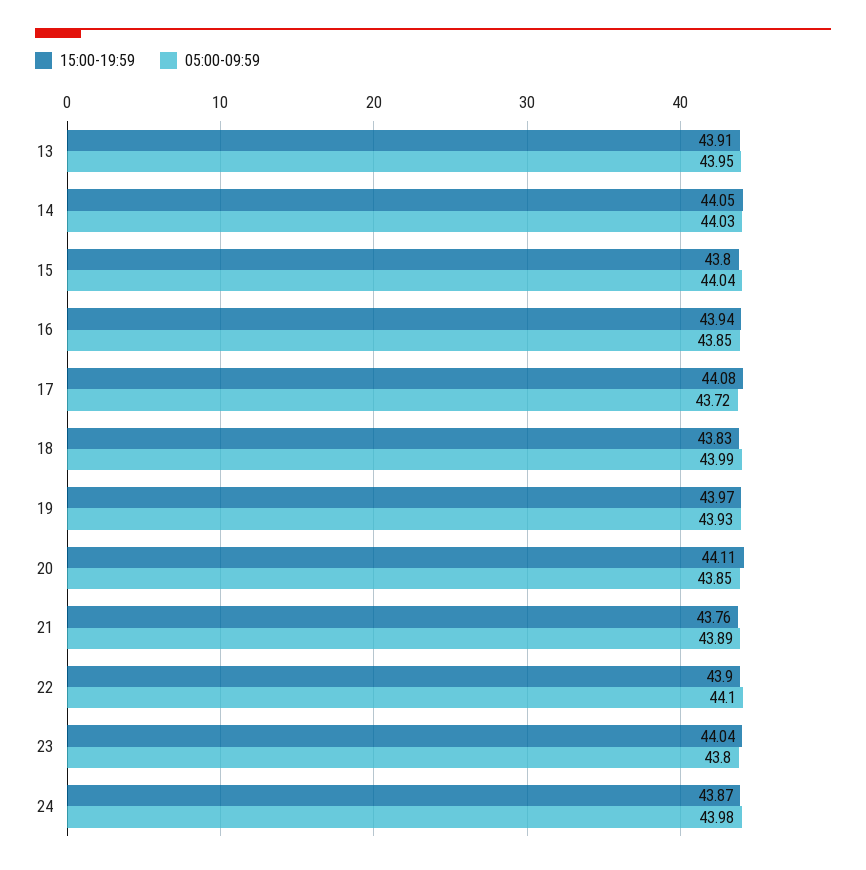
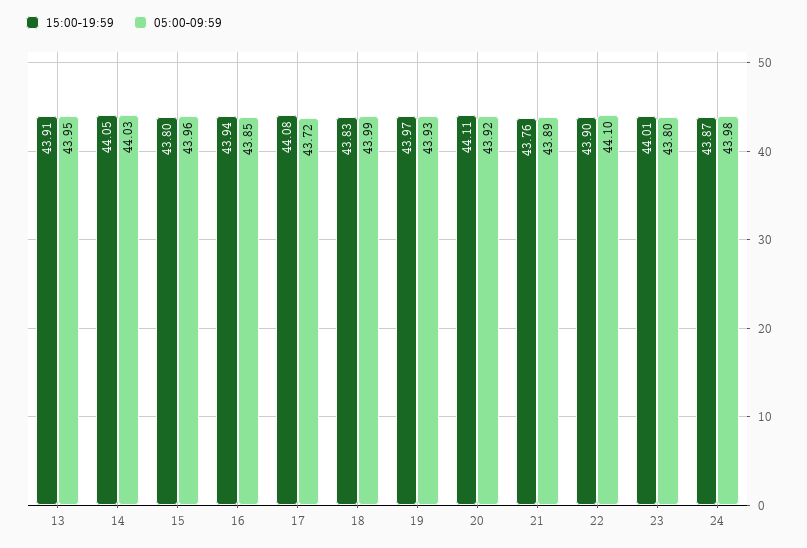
05:00-09:59, 15: 44.04 -> 43.96
05:00-09:59, 20: 43.85 -> 43.92
15:00-19:59, 23: 44.04 -> 44.01

